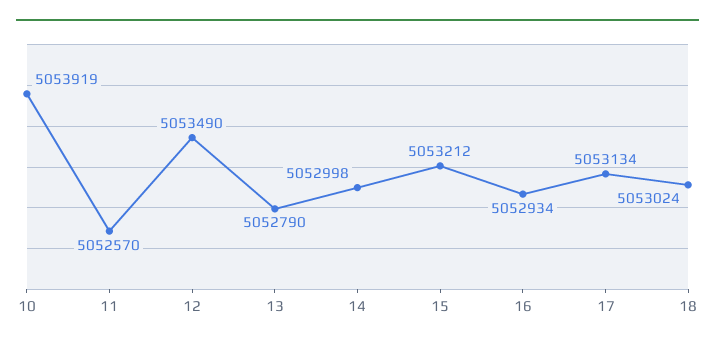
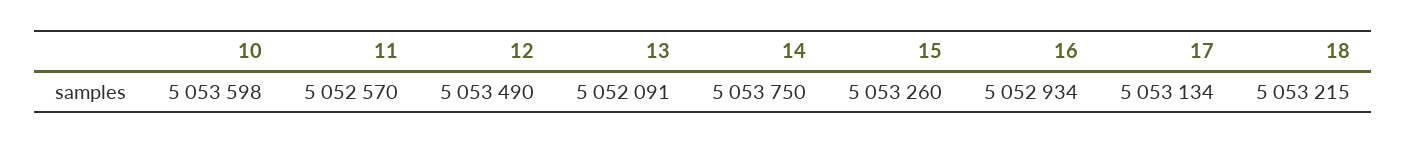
10: 5053919 -> 5053598
13: 5052790 -> 5052091
14: 5052998 -> 5053750
15: 5053212 -> 5053260
18: 5053024 -> 5053215

